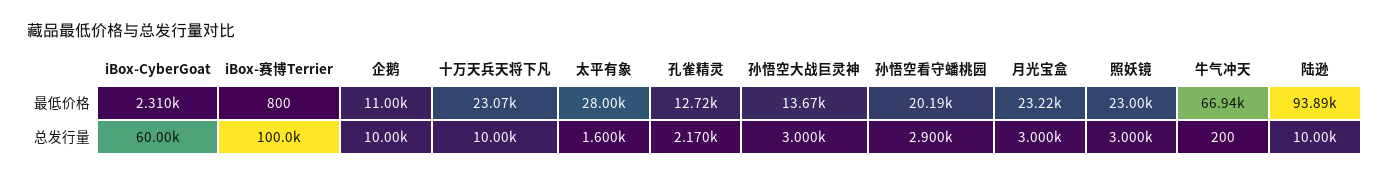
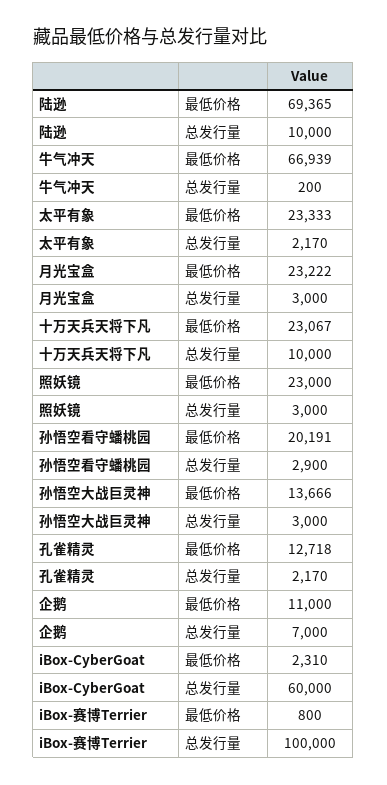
太平有象, 最低价格: 28000 -> 23333
陆逊, 最低价格: 93890 -> 69365
企鹅, 总发行量: 10000 -> 7000
太平有象, 总发行量: 1600 -> 2170

